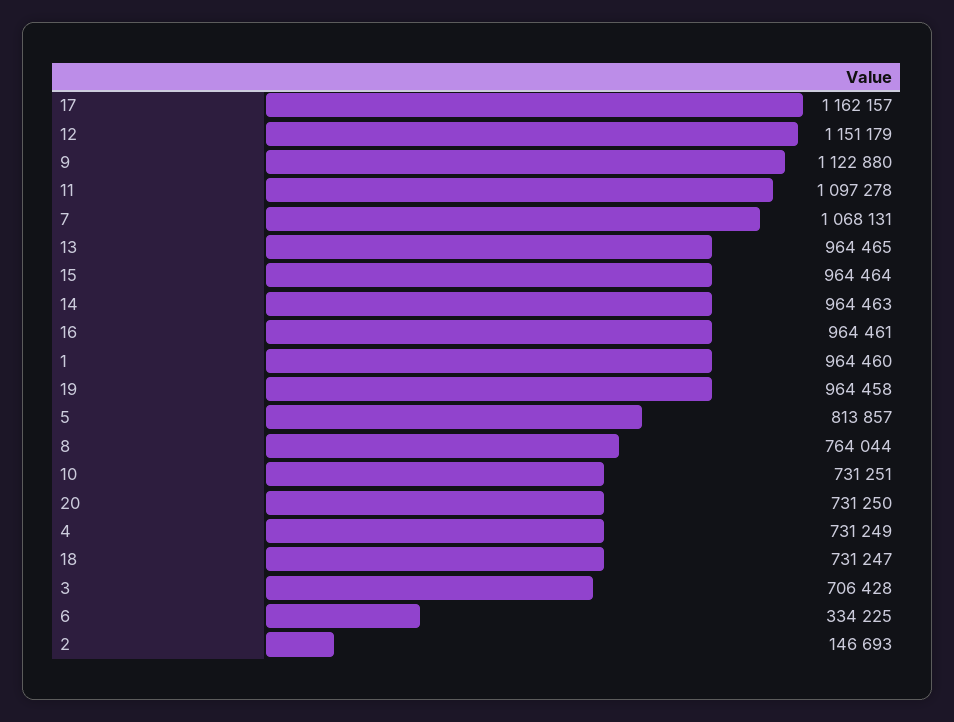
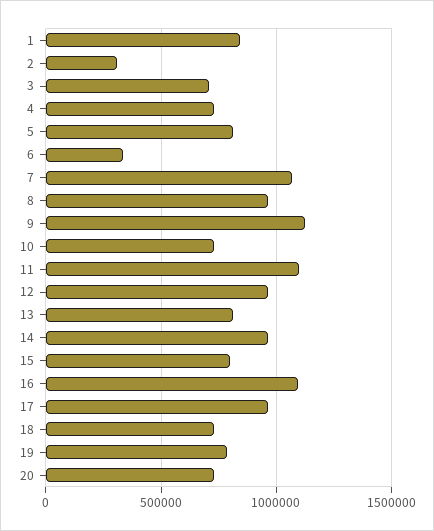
17: 1162157 -> 950000
12: 1151179 -> 950000
13: 964465 -> 800000
15: 964464 -> 800000
16: 964461 -> 1100000
1: 964460 -> 850000
19: 964458 -> 800000
8: 764044 -> 950000
2: 146693 -> 300000

